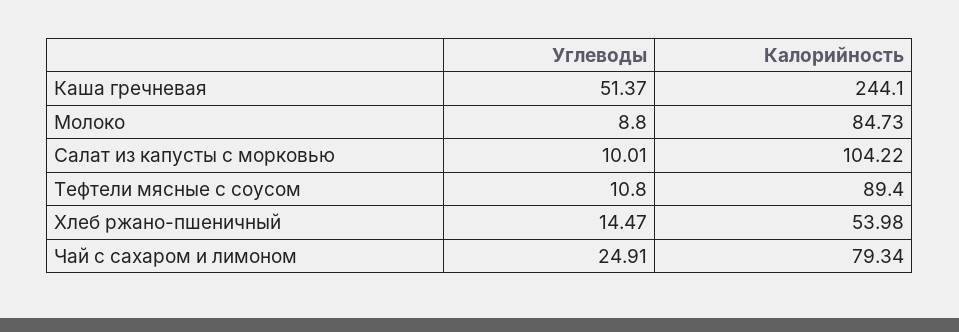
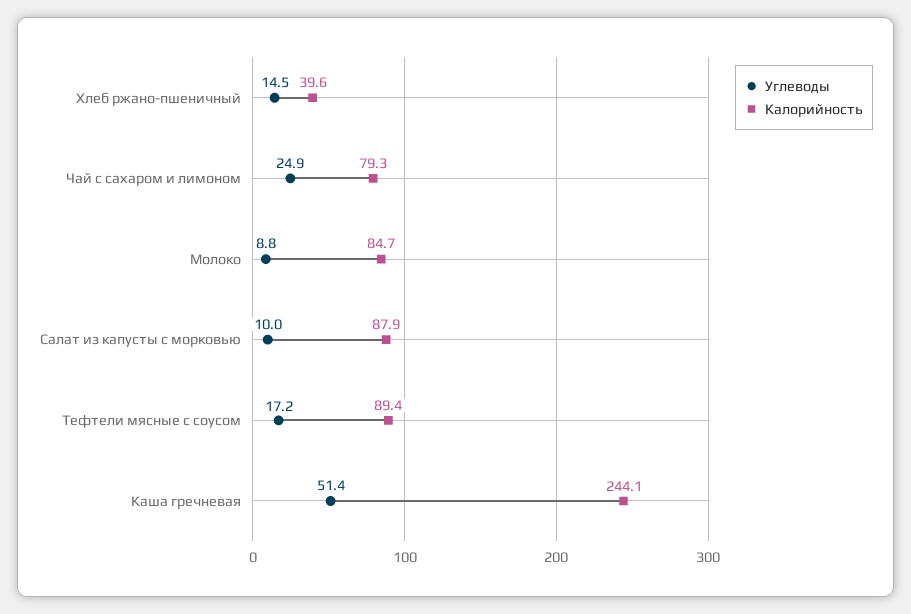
Калорийность, Салат из капусты с морковью: 104.22 -> 87.9
Углеводы, Тефтели мясные с соусом: 10.8 -> 17.2
Калорийность, Хлеб ржано-пшеничный: 53.98 -> 39.6

